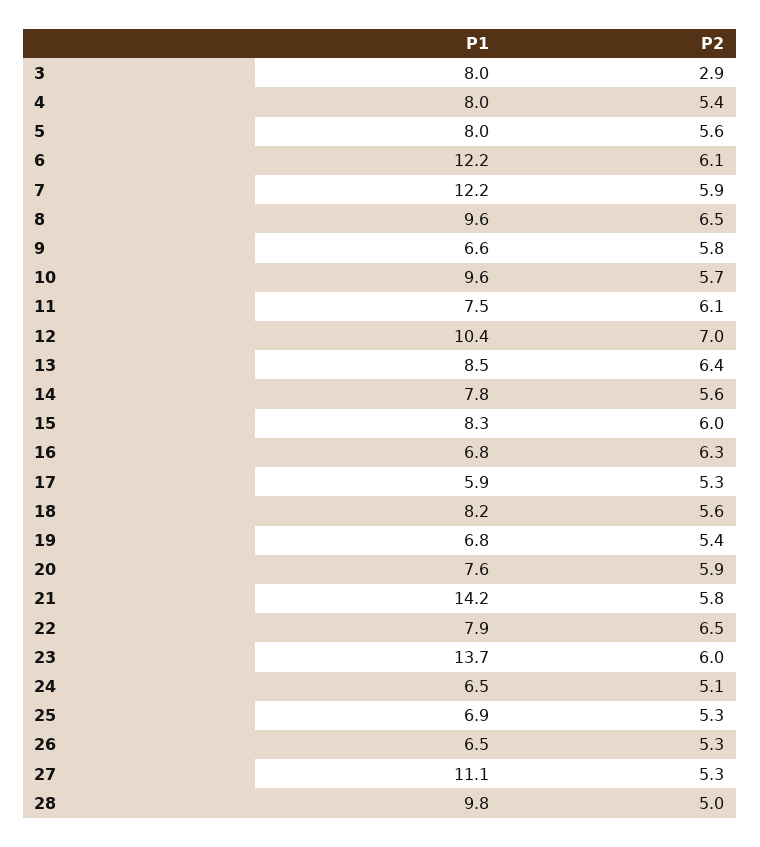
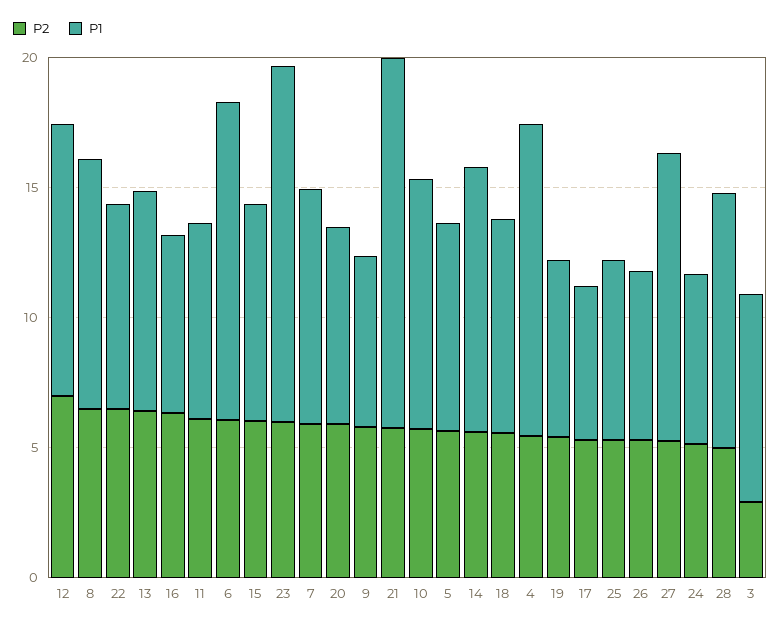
P1, 4: 8 -> 12
P1, 7: 12.2 -> 9
P1, 14: 7.8 -> 10

